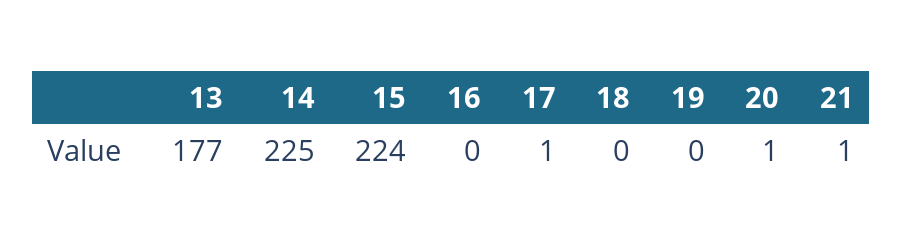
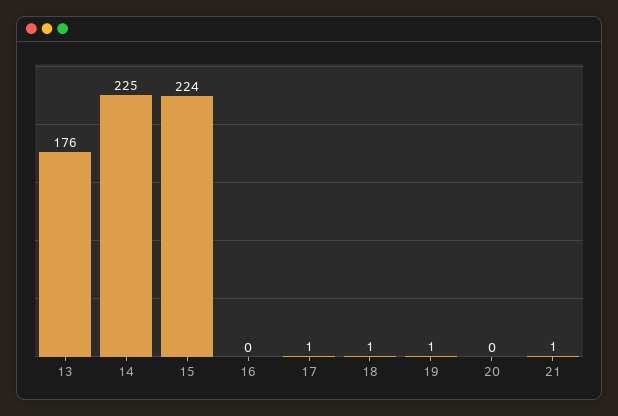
13: 177 -> 176
18: 0 -> 1
19: 0 -> 1
20: 1 -> 0

